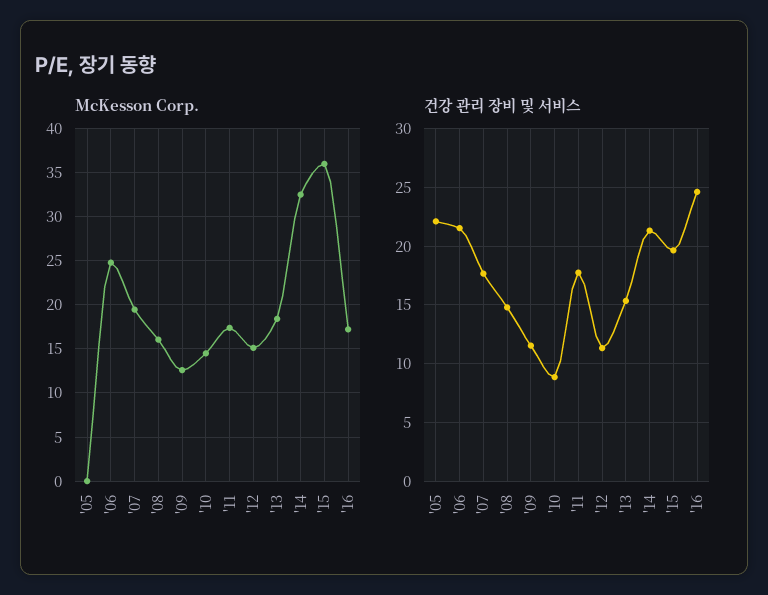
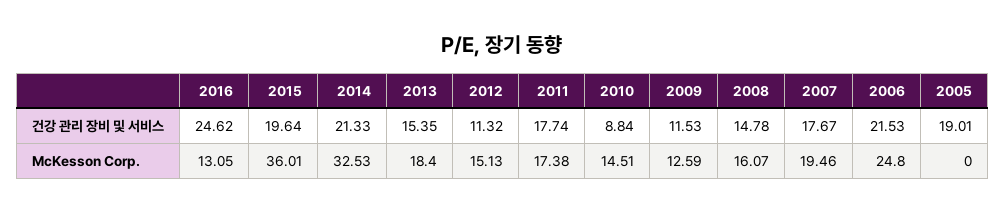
McKesson Corp., '16: 17 -> 13.05
건강 관리 장비 및 서비스, '05: 22 -> 19.01

